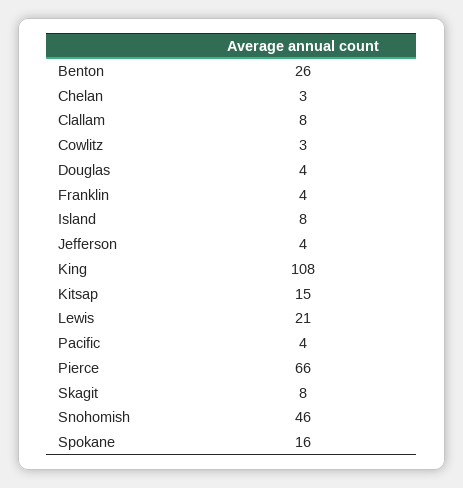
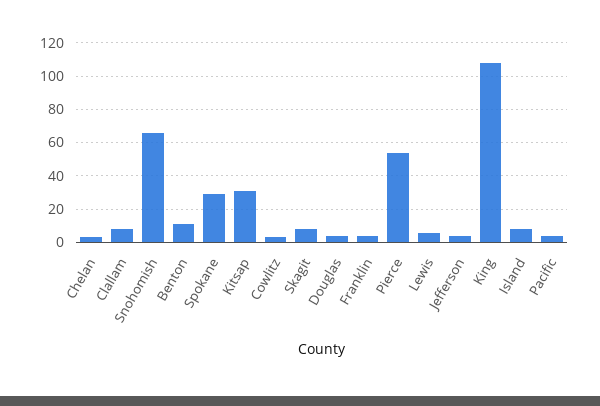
Benton: 26 -> 10
Kitsap: 15 -> 30
Lewis: 21 -> 5
Pierce: 66 -> 55
Snohomish: 46 -> 65
Spokane: 16 -> 30

